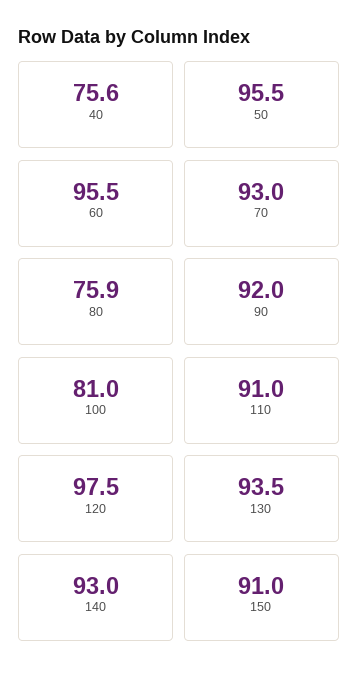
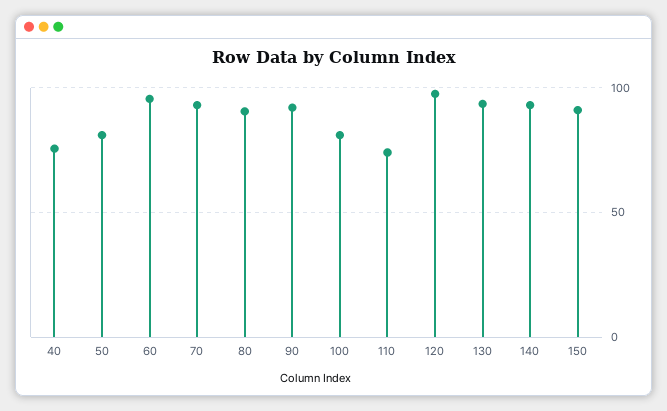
50: 95.5 -> 80
80: 75.9 -> 90
110: 91 -> 75

